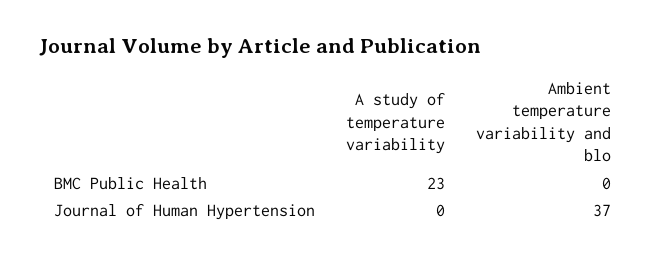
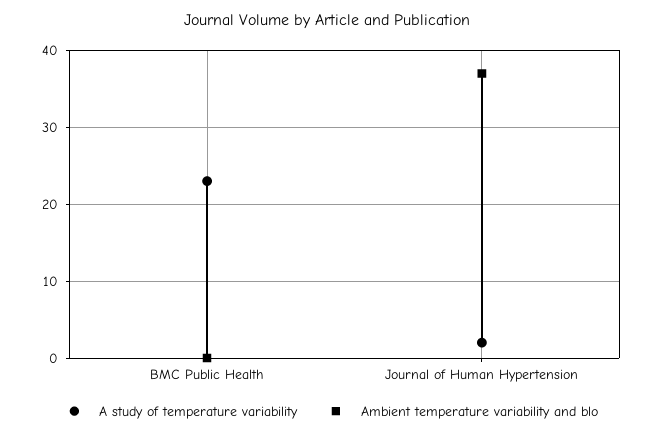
A study of temperature variability, Journal of Human Hypertension: 0 -> 2

